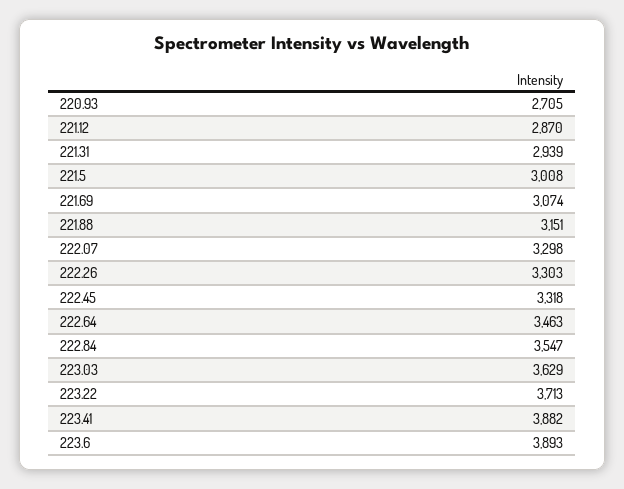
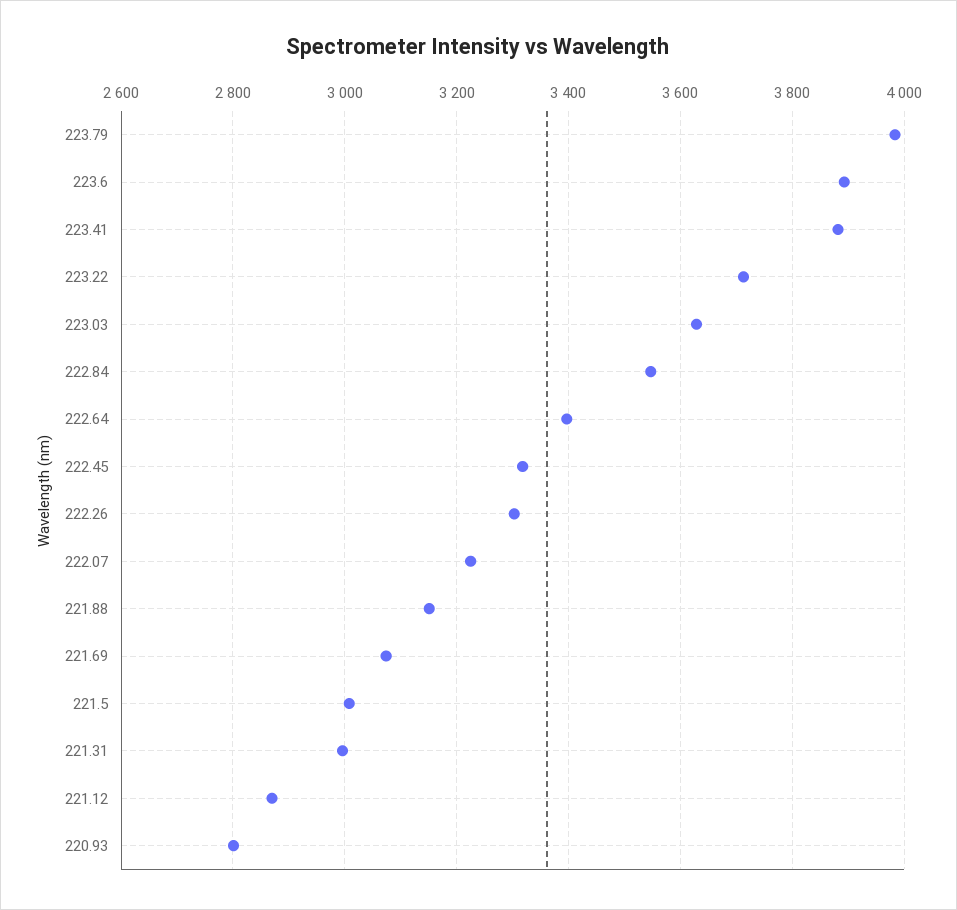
220.93: 2705 -> 2800
221.31: 2939 -> 3000
222.07: 3298 -> 3220
222.64: 3463 -> 3400
223.79: none -> 3980

